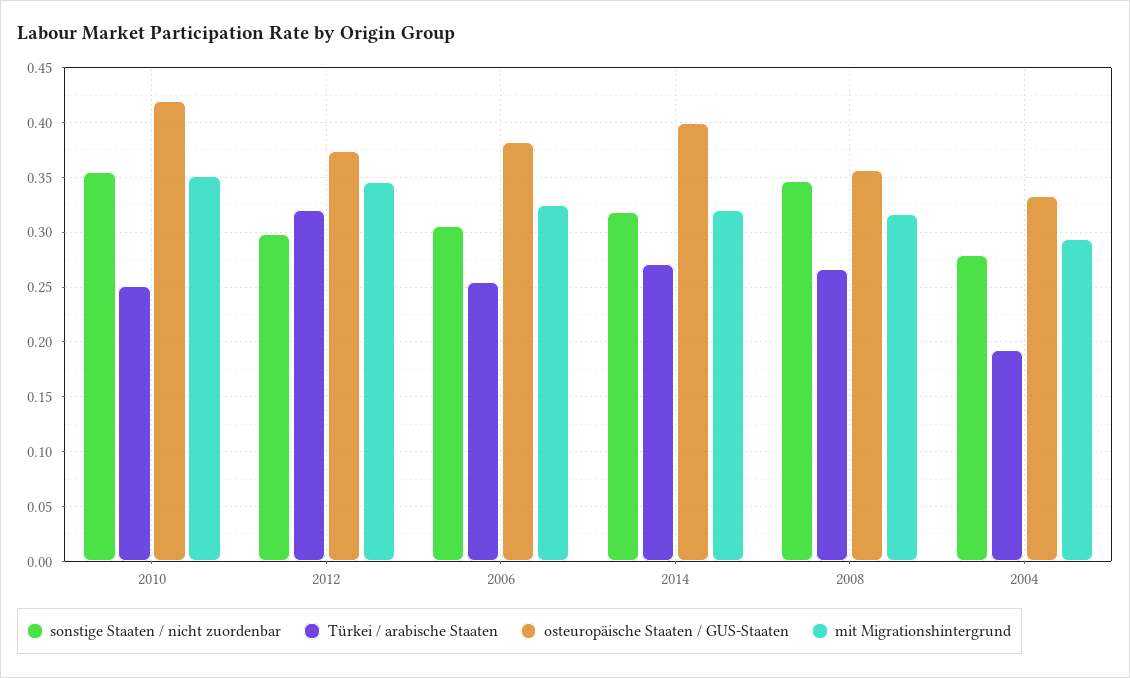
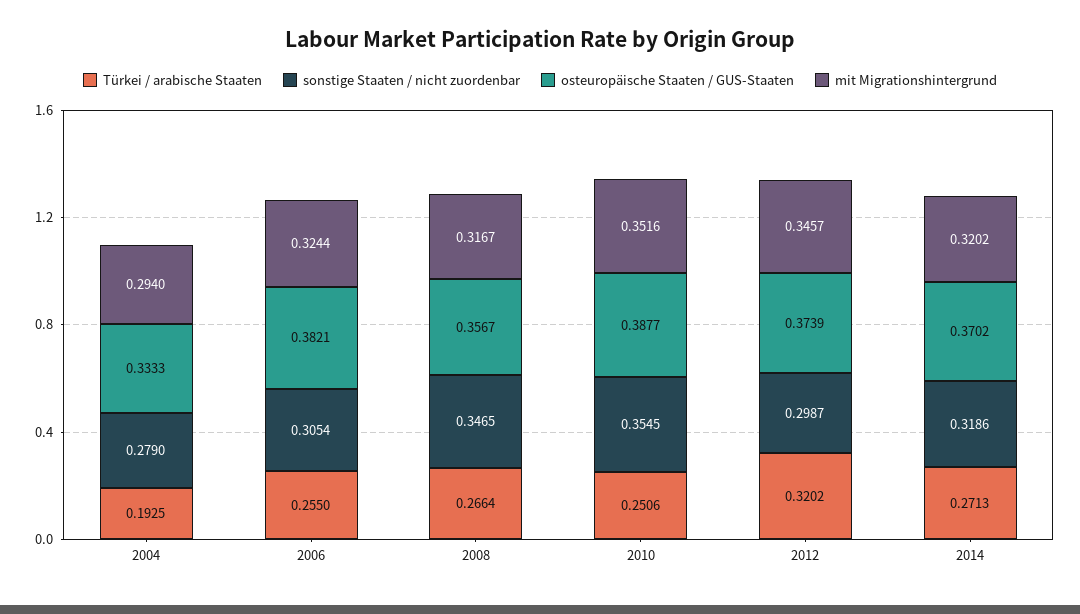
osteuropäische Staaten / GUS-Staaten, 2010: 0.42 -> 0.3877
osteuropäische Staaten / GUS-Staaten, 2014: 0.4 -> 0.3702

